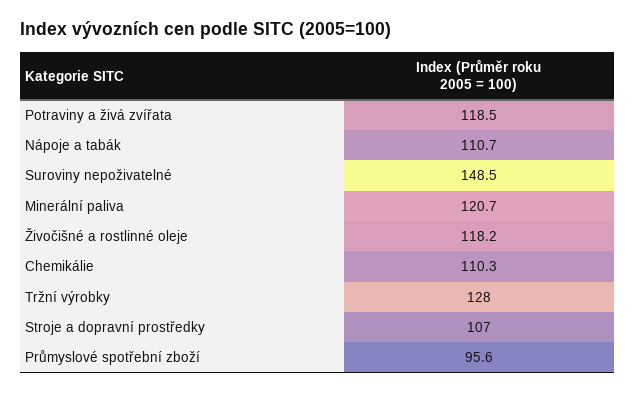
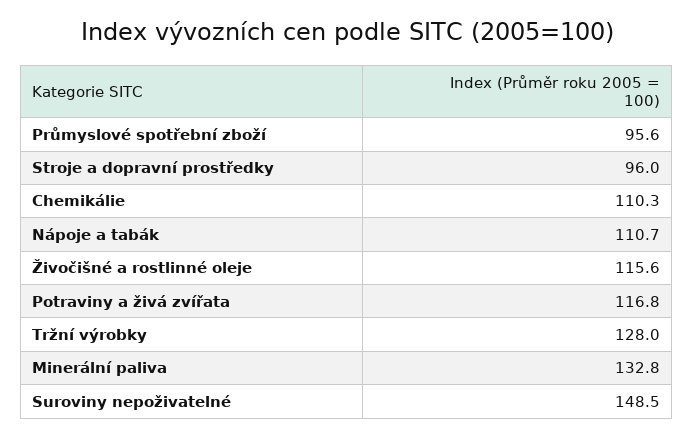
Potraviny a živá zvířata: 118.5 -> 116.8
Minerální paliva: 120.7 -> 132.8
Živočišné a rostlinné oleje: 118.2 -> 115.6
Stroje a dopravní prostředky: 107 -> 96

